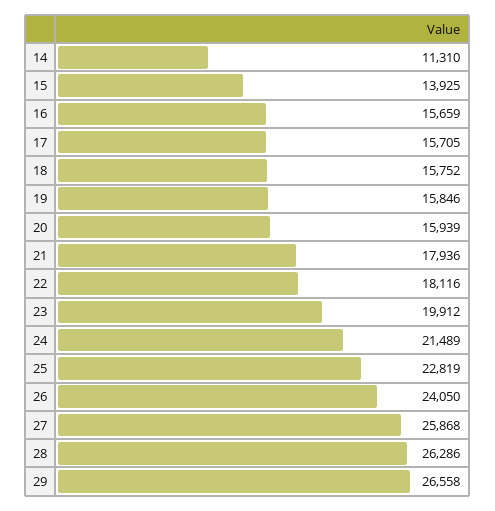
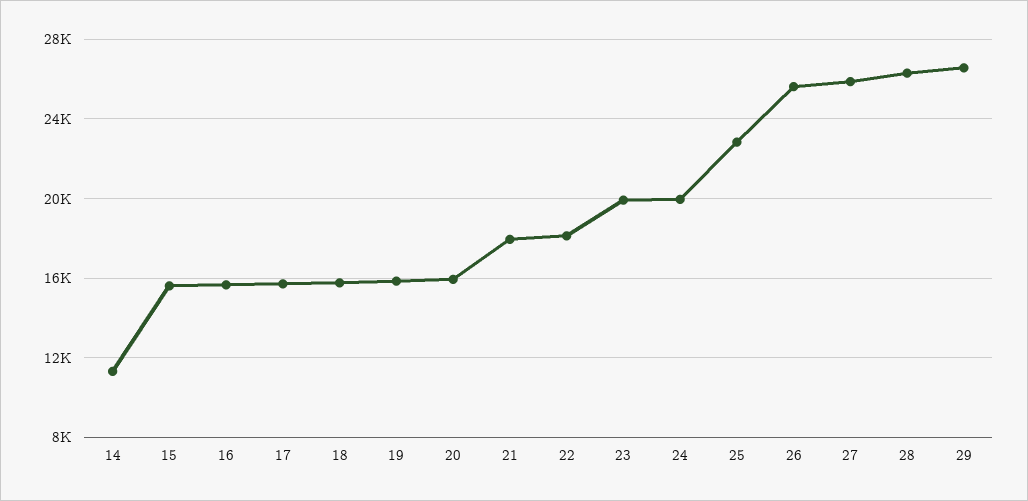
15: 13925 -> 15500
24: 21489 -> 20000
26: 24050 -> 25500

